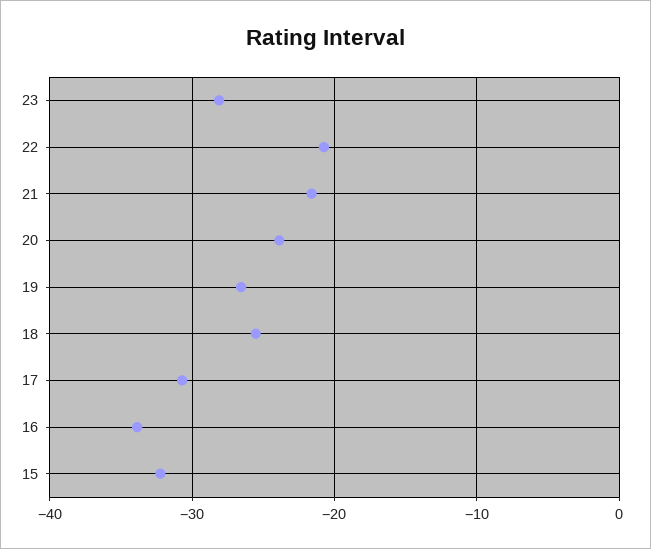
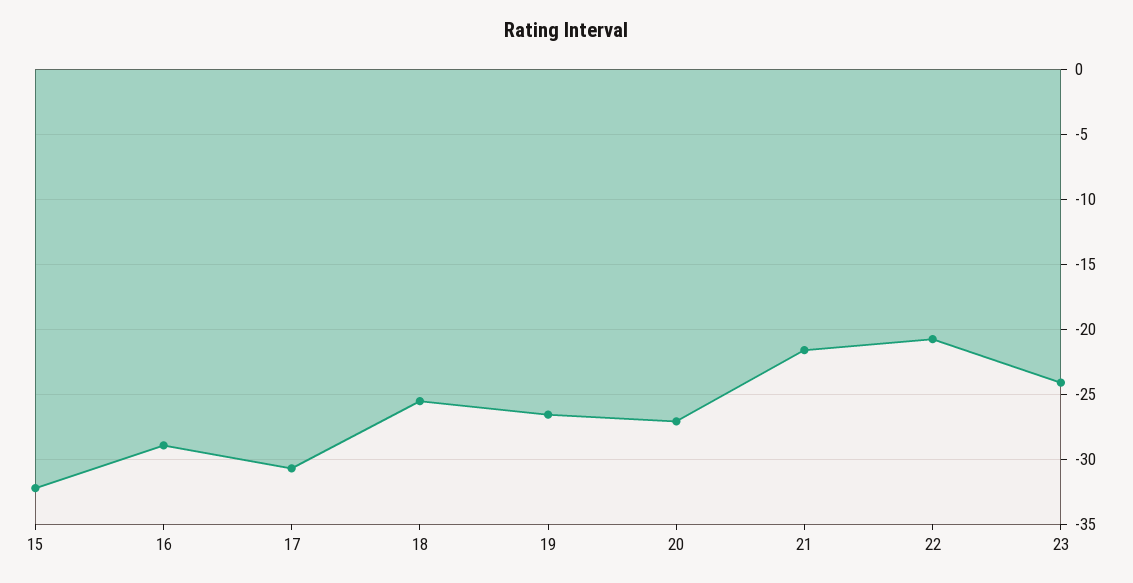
23: -28 -> -24
20: -24 -> -27
16: -34 -> -29

